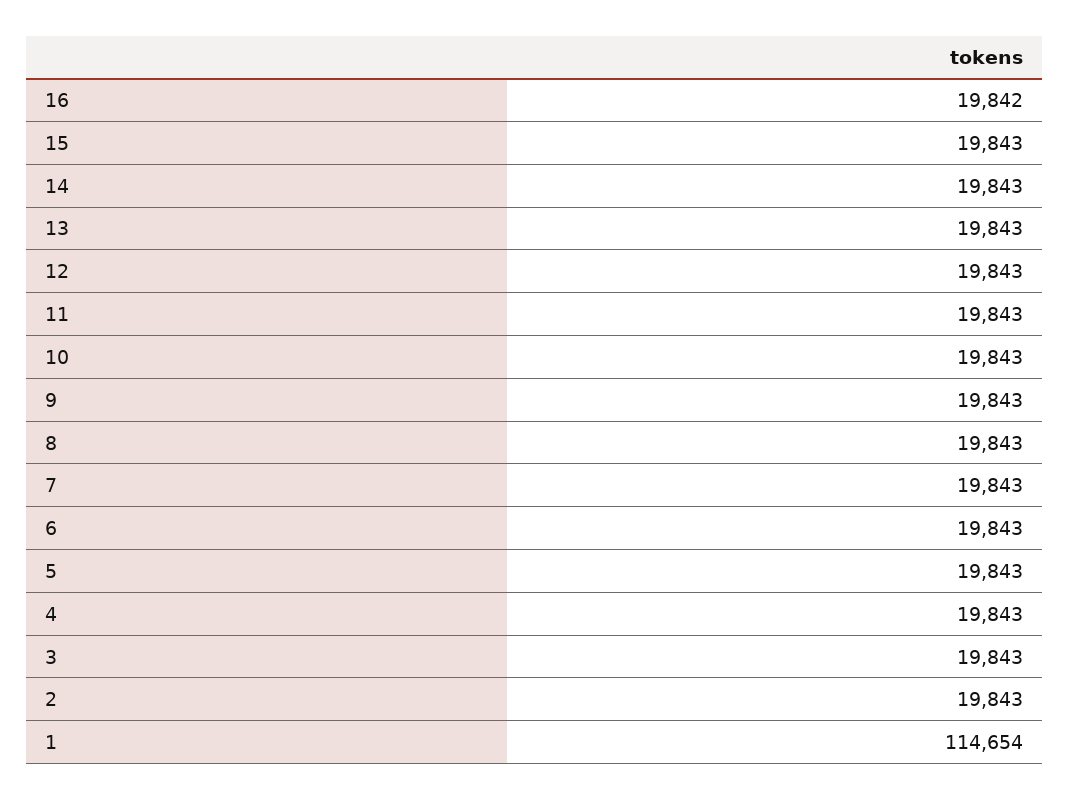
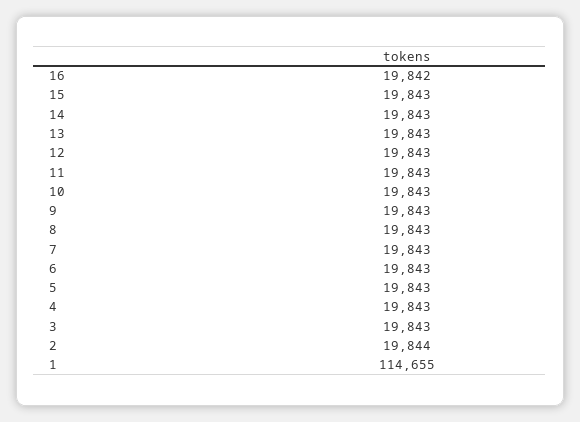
2: 19843 -> 19844
1: 114654 -> 114655

